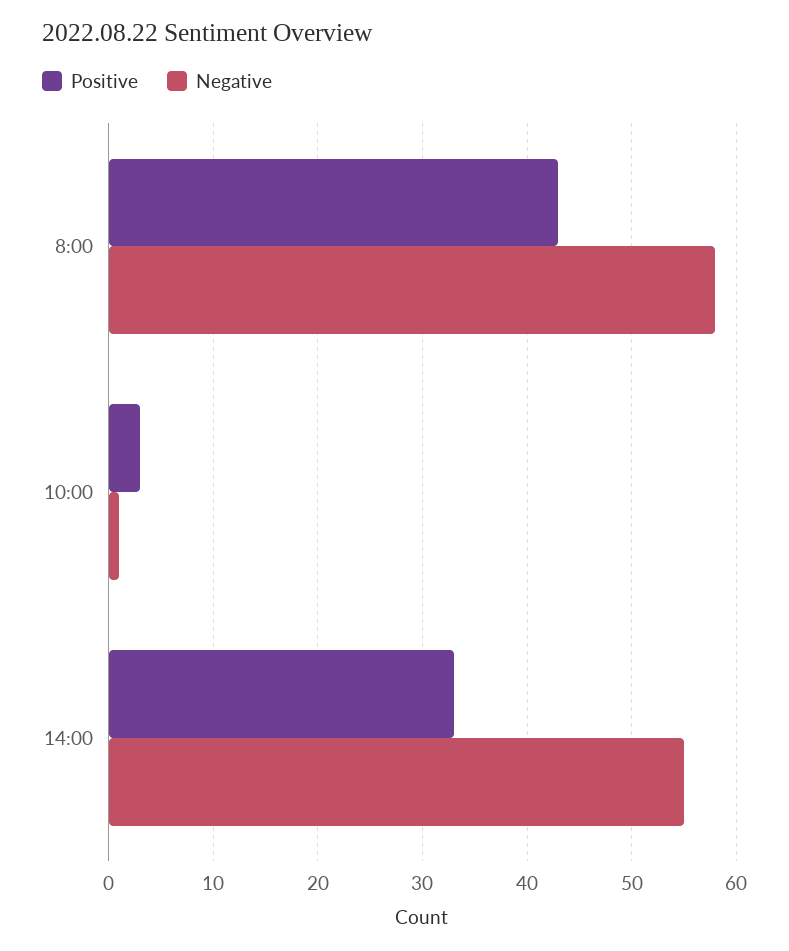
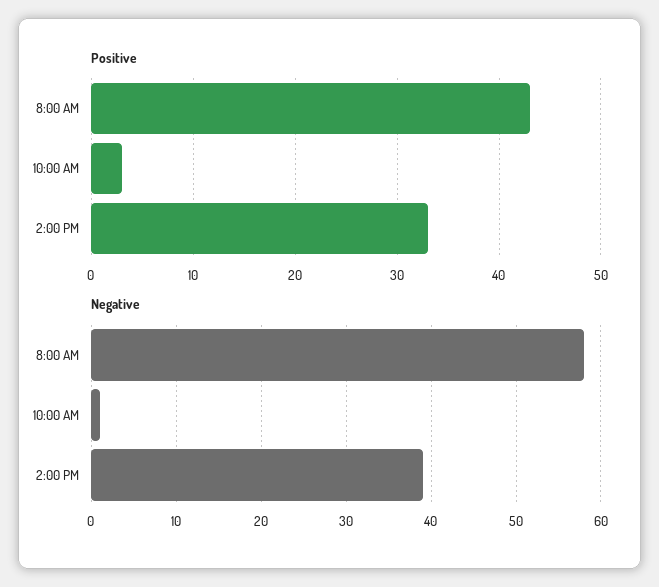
Negative, 14:00: 55 -> 39

